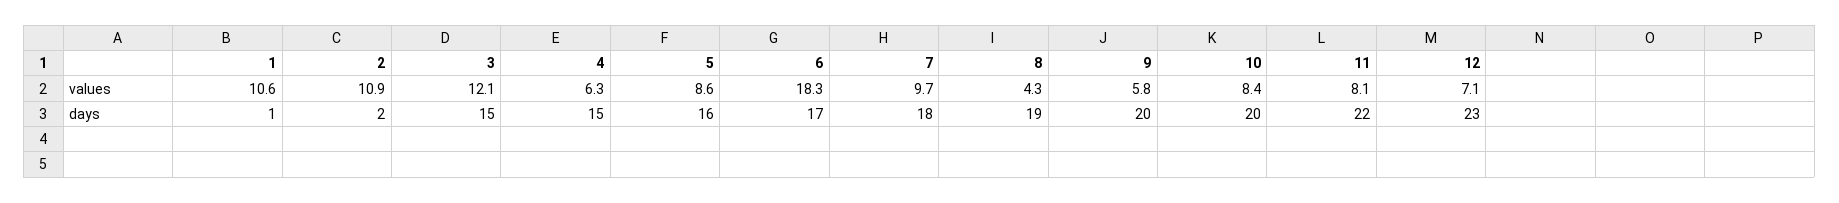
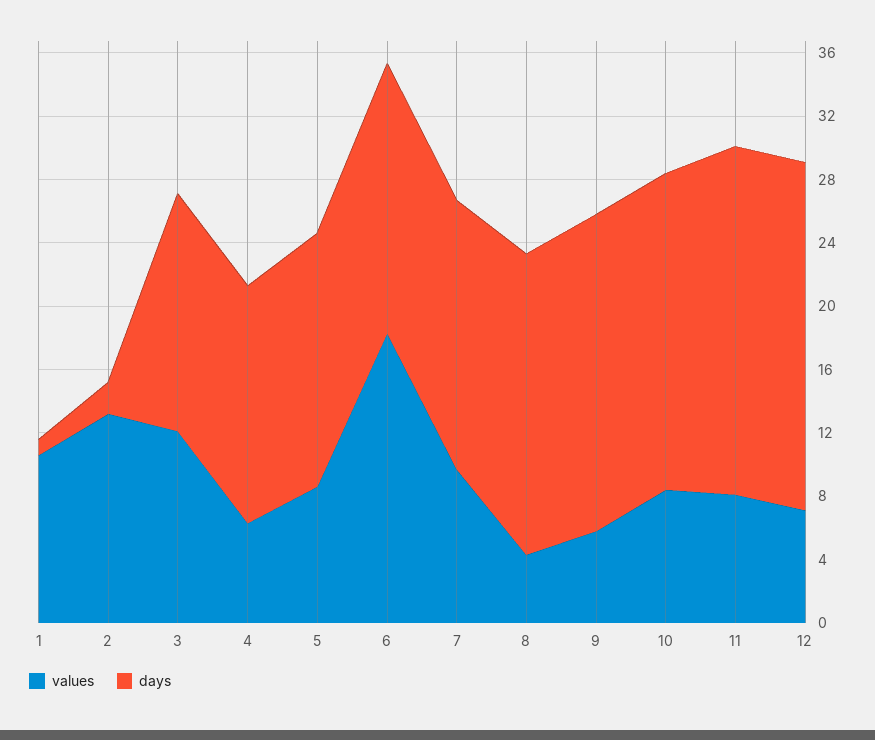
values, 2: 10.9 -> 13
days, 7: 18 -> 17
days, 12: 23 -> 22

